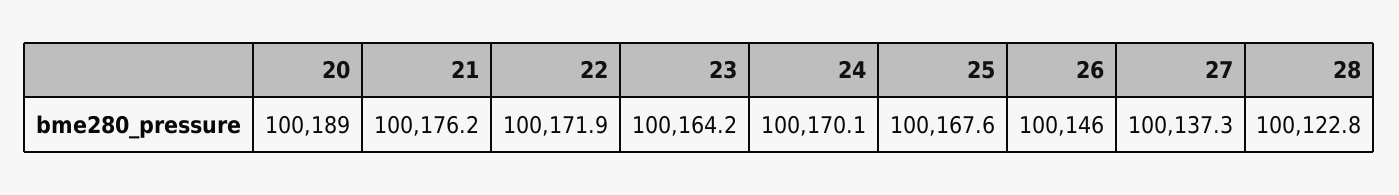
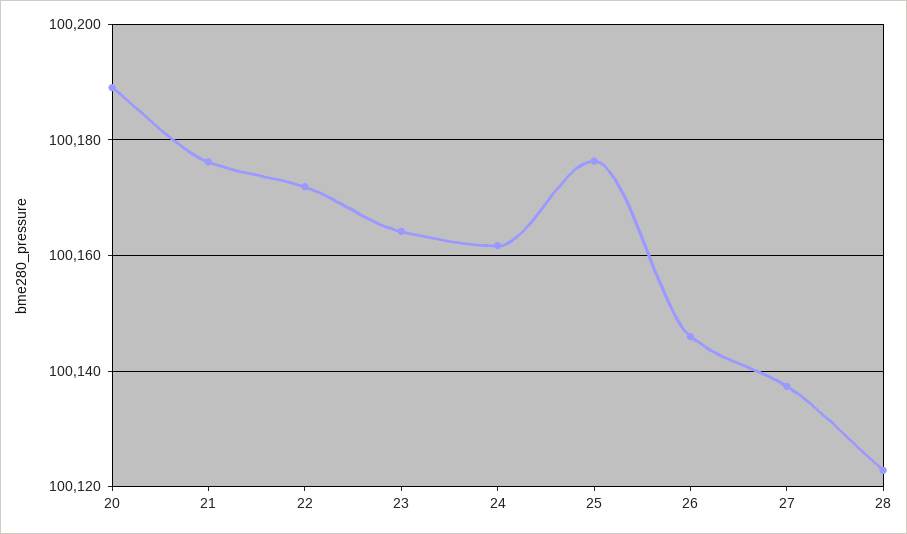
24: 100170.1 -> 100162
25: 100167.6 -> 100176

